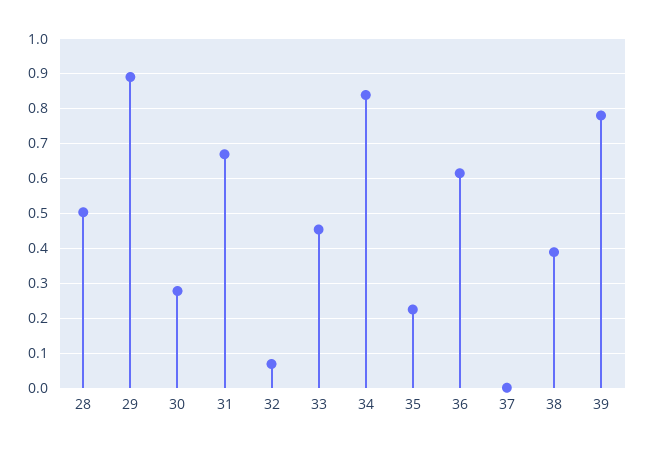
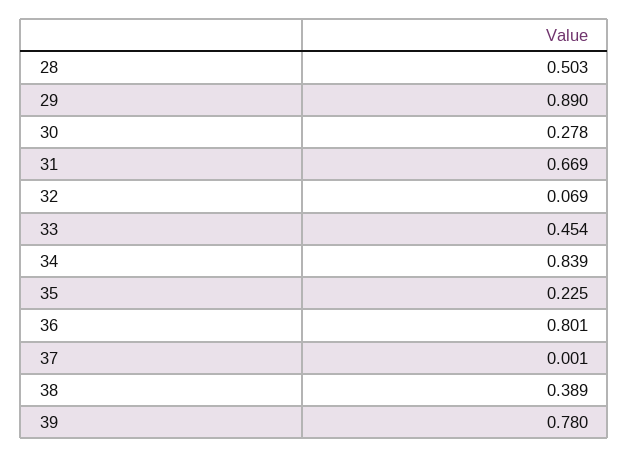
36: 0.62 -> 0.801

